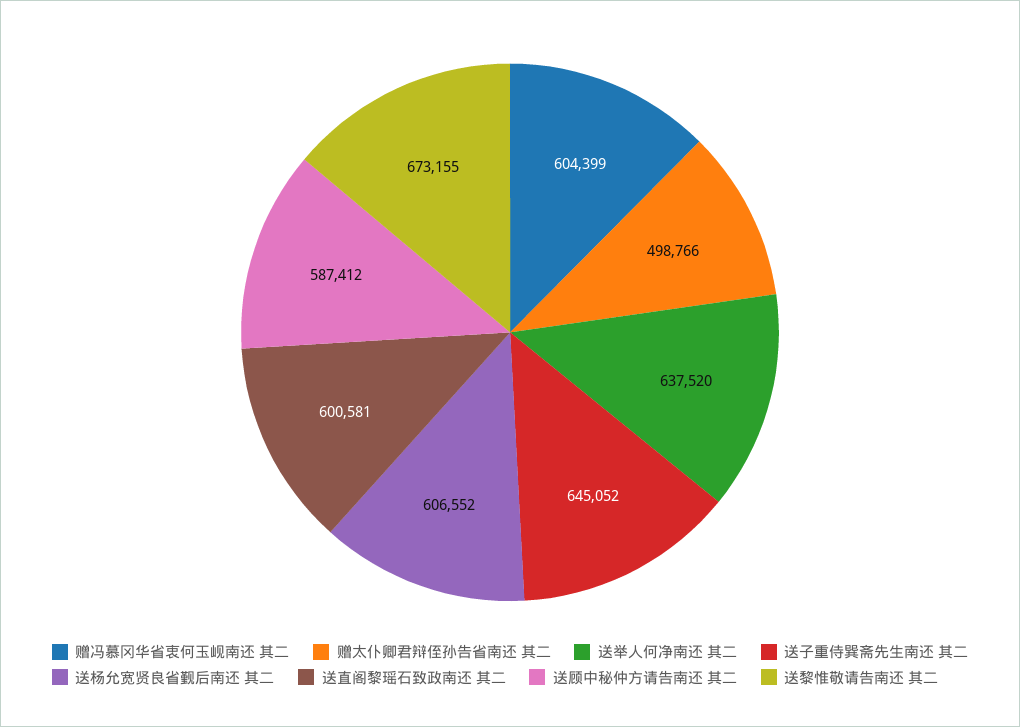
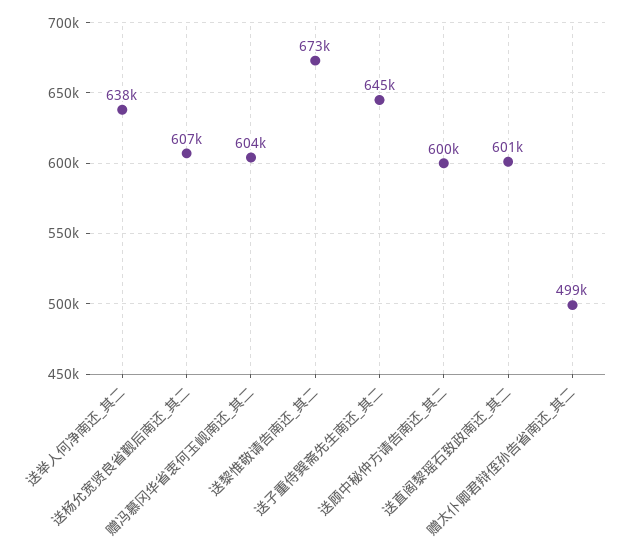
送顾中秘仲方请告南还 其二: 587412 -> 600000

